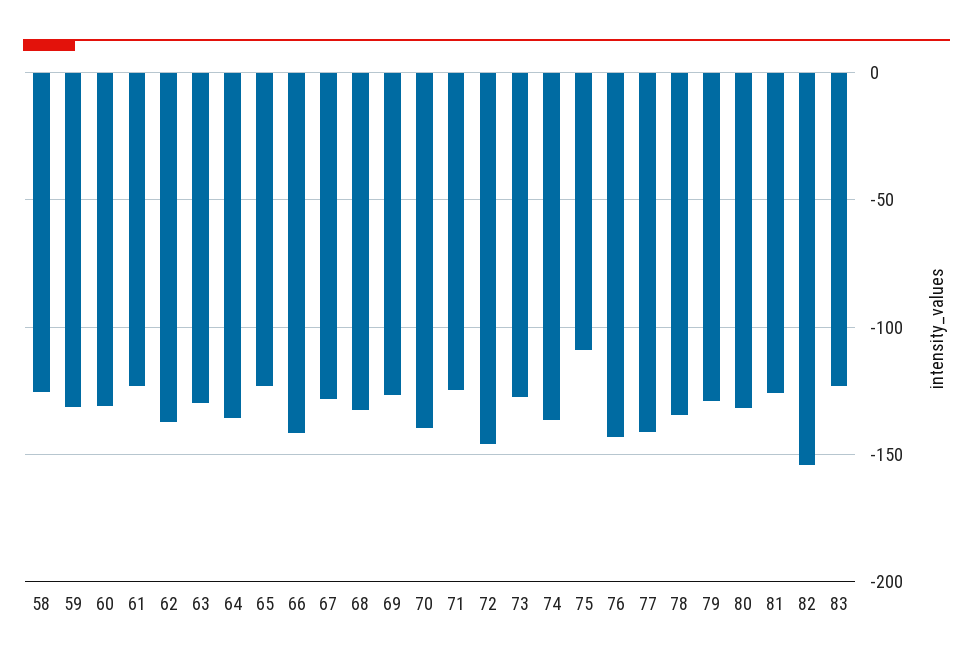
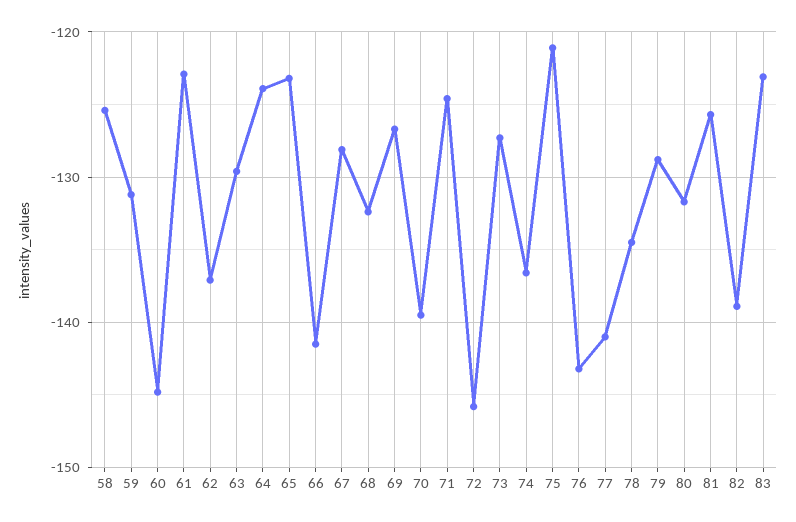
60: -130 -> -145
64: -135 -> -124
75: -110 -> -121
82: -155 -> -139

